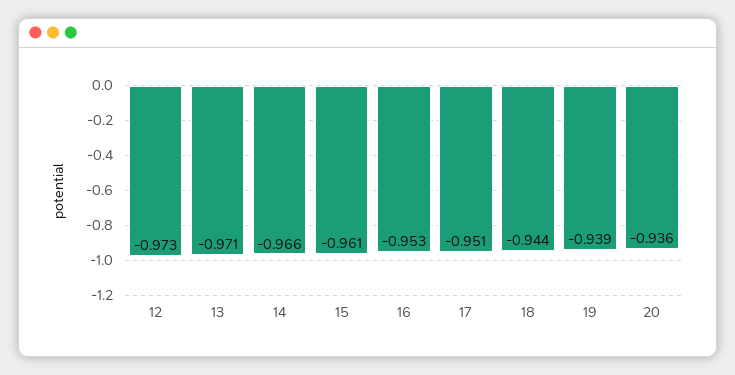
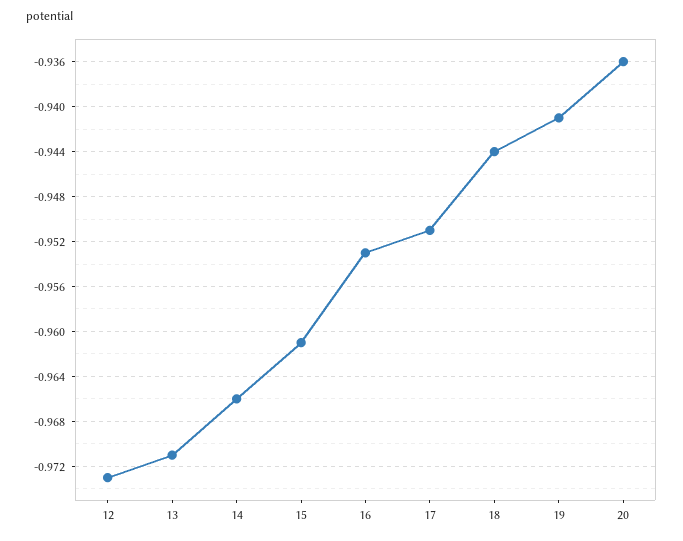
19: -0.939 -> -0.941

